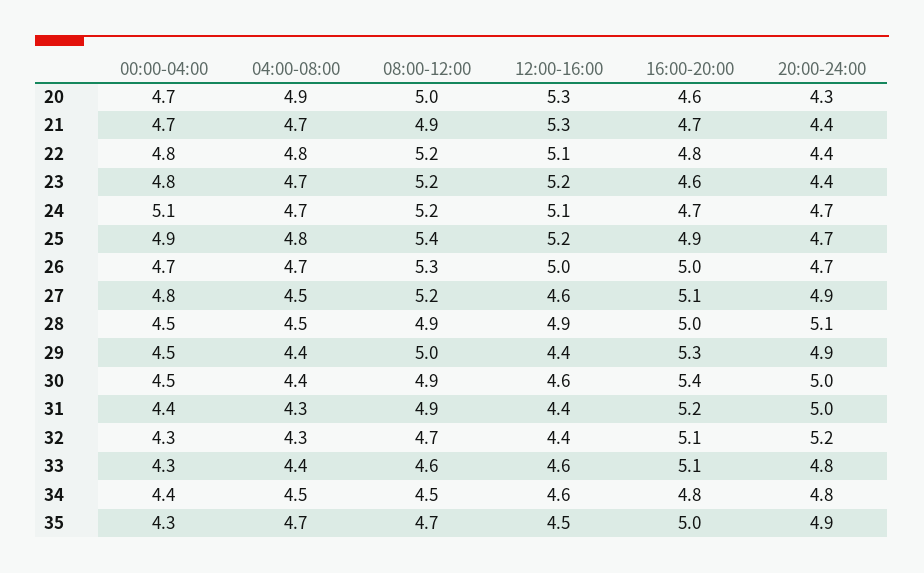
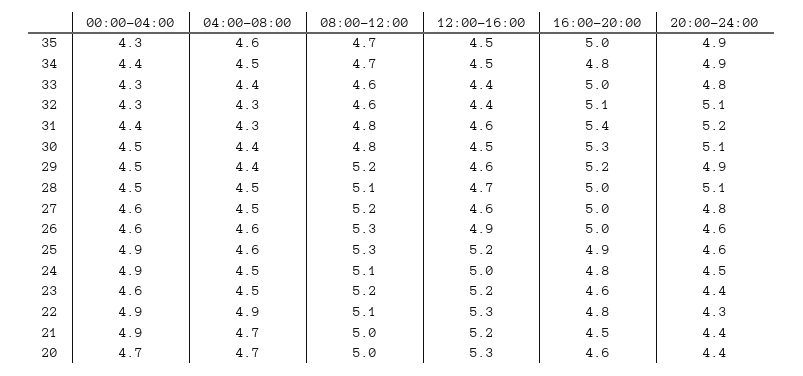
04:00-08:00, 20: 4.9 -> 4.7
20:00-24:00, 20: 4.3 -> 4.4
00:00-04:00, 21: 4.7 -> 4.9
08:00-12:00, 21: 4.9 -> 5
12:00-16:00, 21: 5.3 -> 5.2
16:00-20:00, 21: 4.7 -> 4.5
00:00-04:00, 22: 4.8 -> 4.9
04:00-08:00, 22: 4.8 -> 4.9
08:00-12:00, 22: 5.2 -> 5.1
12:00-16:00, 22: 5.1 -> 5.3
20:00-24:00, 22: 4.4 -> 4.3
00:00-04:00, 23: 4.8 -> 4.6
04:00-08:00, 23: 4.7 -> 4.5
00:00-04:00, 24: 5.1 -> 4.9
04:00-08:00, 24: 4.7 -> 4.5
08:00-12:00, 24: 5.2 -> 5.1
12:00-16:00, 24: 5.1 -> 5
16:00-20:00, 24: 4.7 -> 4.8
20:00-24:00, 24: 4.7 -> 4.5
04:00-08:00, 25: 4.8 -> 4.6
08:00-12:00, 25: 5.4 -> 5.3
20:00-24:00, 25: 4.7 -> 4.6
00:00-04:00, 26: 4.7 -> 4.6
04:00-08:00, 26: 4.7 -> 4.6
12:00-16:00, 26: 5 -> 4.9
20:00-24:00, 26: 4.7 -> 4.6
00:00-04:00, 27: 4.8 -> 4.6
16:00-20:00, 27: 5.1 -> 5
20:00-24:00, 27: 4.9 -> 4.8
08:00-12:00, 28: 4.9 -> 5.1
12:00-16:00, 28: 4.9 -> 4.7
08:00-12:00, 29: 5 -> 5.2
12:00-16:00, 29: 4.4 -> 4.6
16:00-20:00, 29: 5.3 -> 5.2
08:00-12:00, 30: 4.9 -> 4.8
12:00-16:00, 30: 4.6 -> 4.5
16:00-20:00, 30: 5.4 -> 5.3
20:00-24:00, 30: 5 -> 5.1
08:00-12:00, 31: 4.9 -> 4.8
12:00-16:00, 31: 4.4 -> 4.6
16:00-20:00, 31: 5.2 -> 5.4
20:00-24:00, 31: 5 -> 5.2
08:00-12:00, 32: 4.7 -> 4.6
20:00-24:00, 32: 5.2 -> 5.1
12:00-16:00, 33: 4.6 -> 4.4
16:00-20:00, 33: 5.1 -> 5
08:00-12:00, 34: 4.5 -> 4.7
12:00-16:00, 34: 4.6 -> 4.5
20:00-24:00, 34: 4.8 -> 4.9
04:00-08:00, 35: 4.7 -> 4.6

